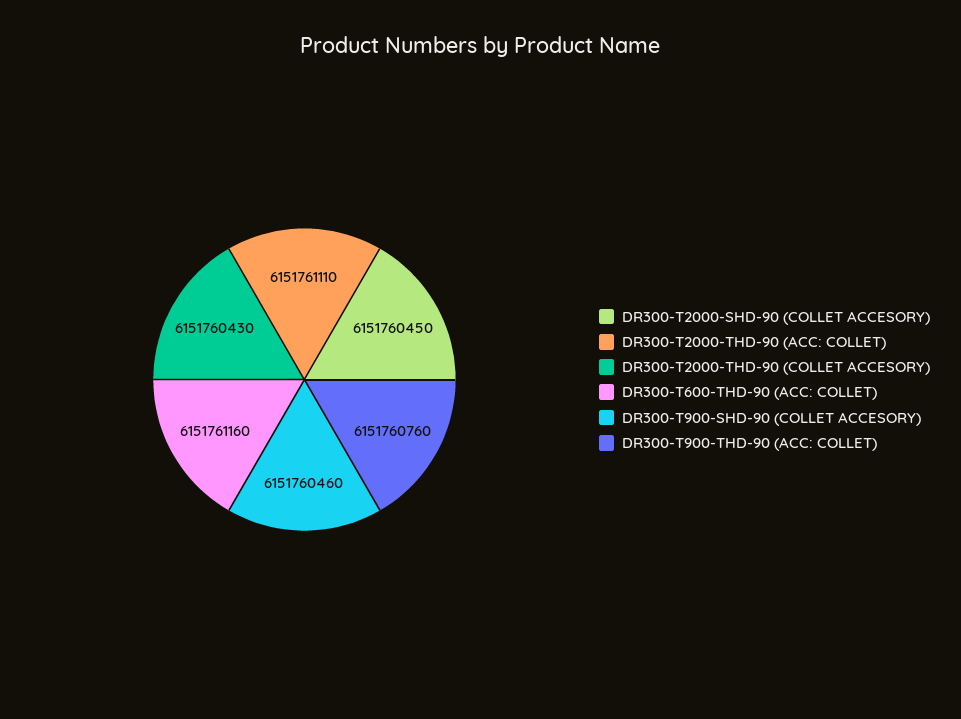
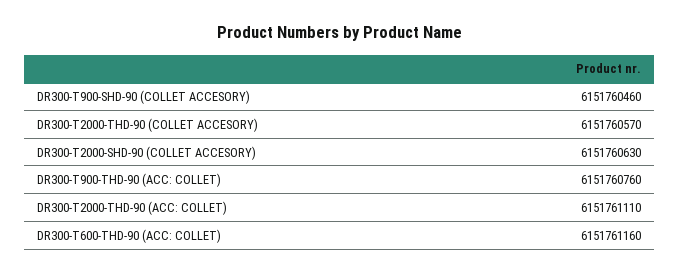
DR300-T2000-SHD-90 (COLLET ACCESORY): 6151760450 -> 6151760630
DR300-T2000-THD-90 (COLLET ACCESORY): 6151760430 -> 6151760570

